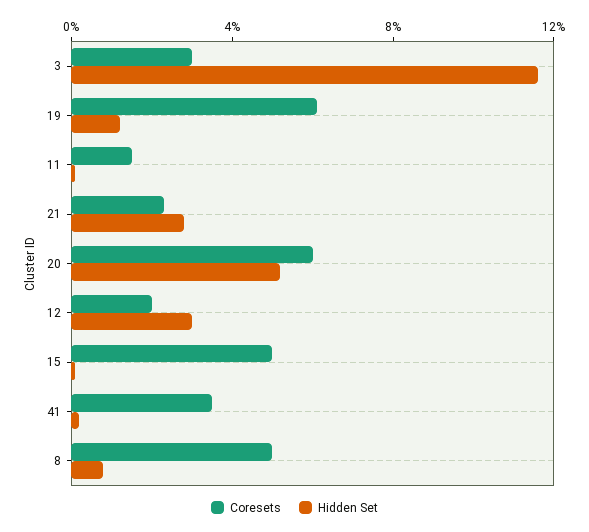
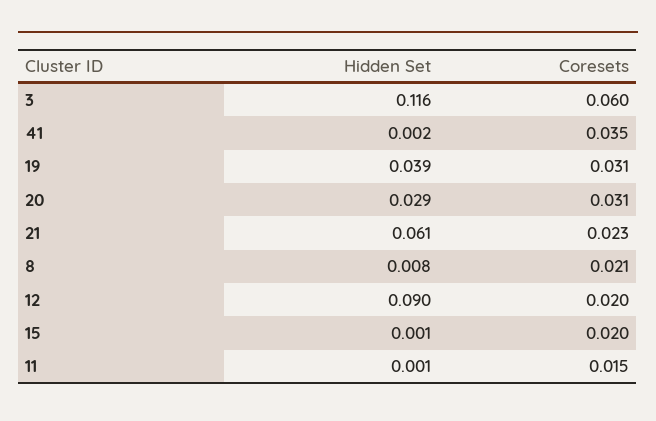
Coresets, 3: 0.03 -> 0.06
Coresets, 19: 0.06 -> 0.031
Hidden Set, 19: 0.01 -> 0.039
Hidden Set, 21: 0.03 -> 0.061
Coresets, 20: 0.06 -> 0.031
Hidden Set, 20: 0.05 -> 0.029
Hidden Set, 12: 0.03 -> 0.09
Coresets, 15: 0.05 -> 0.02
Coresets, 8: 0.05 -> 0.021

